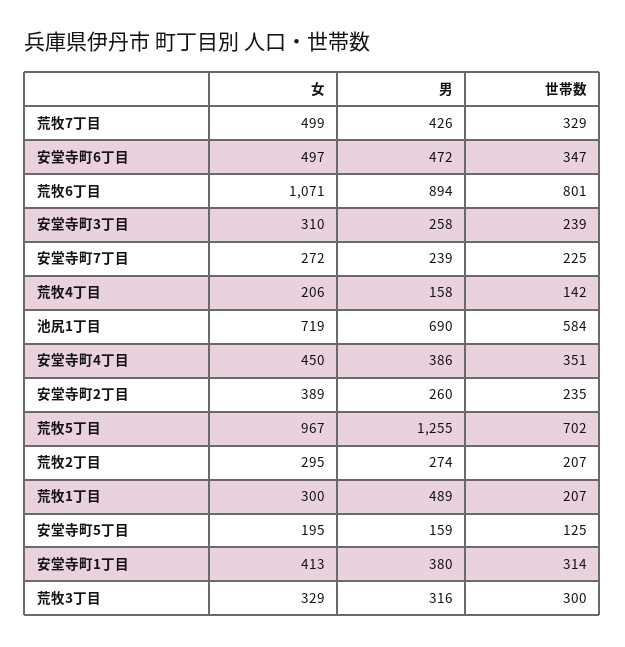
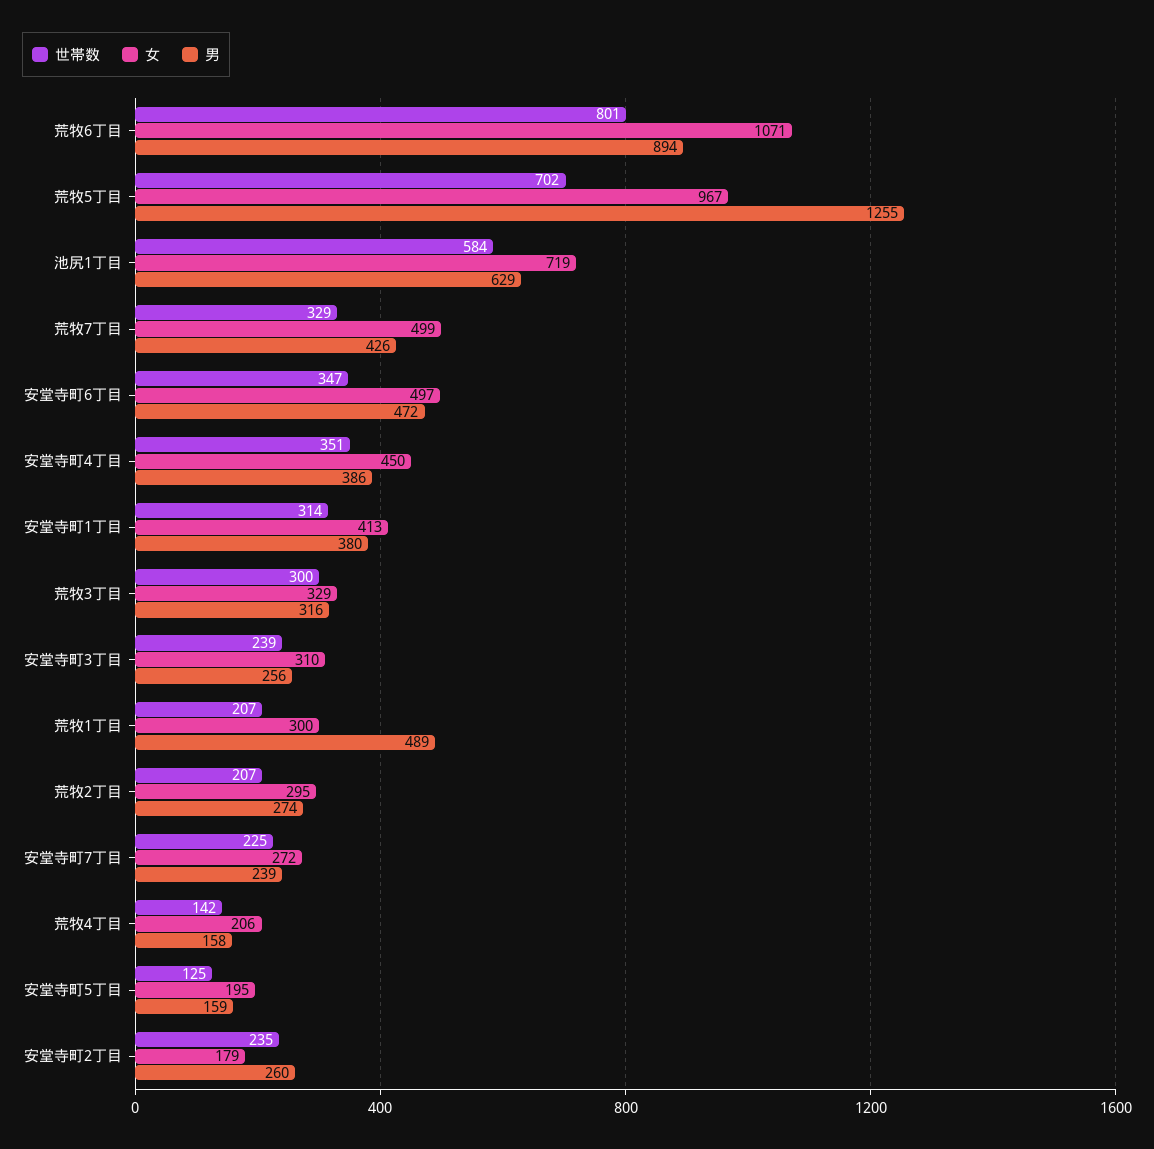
男, 安堂寺町3丁目: 258 -> 256
男, 池尻1丁目: 690 -> 629
女, 安堂寺町2丁目: 389 -> 179

